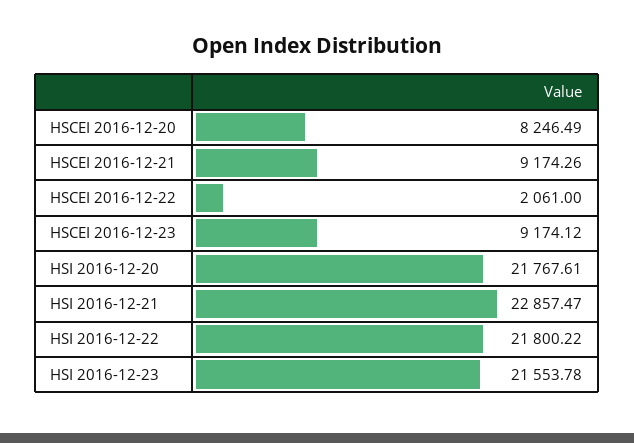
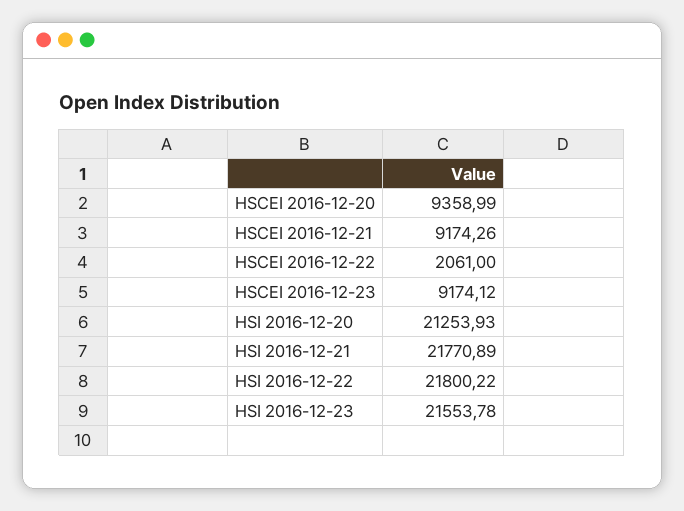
HSCEI 2016-12-20: 8246.49 -> 9358.99
HSI 2016-12-20: 21767.61 -> 21253.93
HSI 2016-12-21: 22857.47 -> 21770.89

